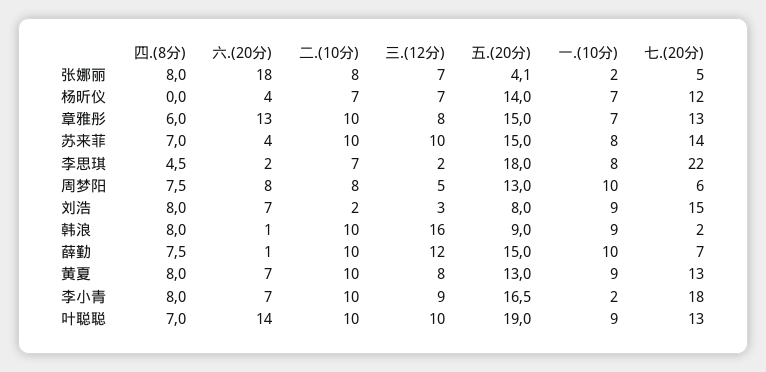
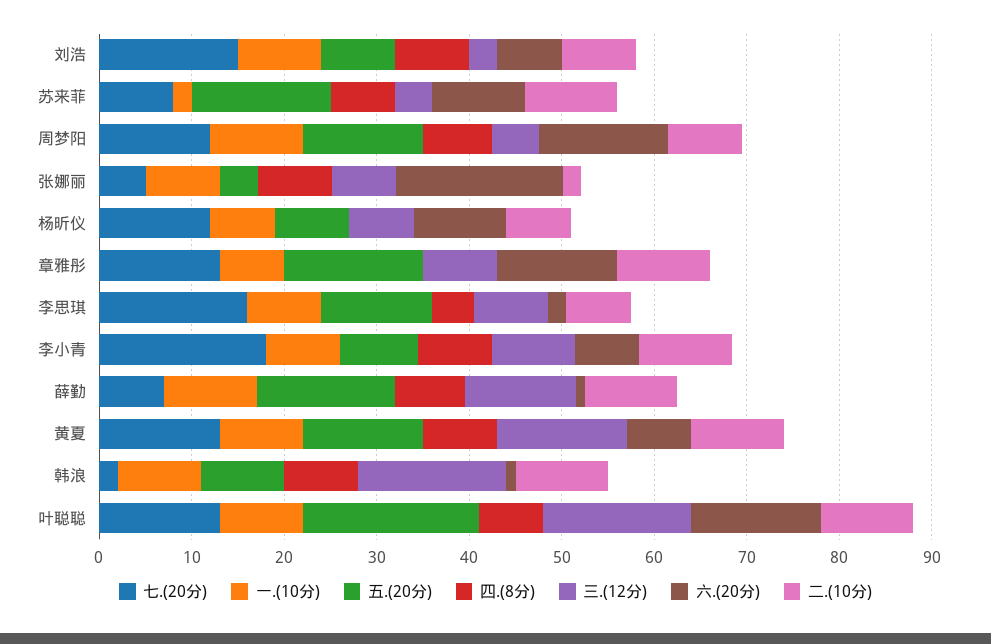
二.(10分), 张娜丽: 8 -> 2
一.(10分), 张娜丽: 2 -> 8
六.(20分), 杨昕仪: 4 -> 10
五.(20分), 杨昕仪: 14 -> 8
四.(8分), 章雅彤: 6 -> 0
六.(20分), 苏来菲: 4 -> 10
三.(12分), 苏来菲: 10 -> 4
一.(10分), 苏来菲: 8 -> 2
七.(20分), 苏来菲: 14 -> 8
三.(12分), 李思琪: 2 -> 8
五.(20分), 李思琪: 18 -> 12
七.(20分), 李思琪: 22 -> 16
六.(20分), 周梦阳: 8 -> 14
七.(20分), 周梦阳: 6 -> 12
二.(10分), 刘浩: 2 -> 8
三.(12分), 黄夏: 8 -> 14
五.(20分), 李小青: 16.5 -> 8
一.(10分), 李小青: 2 -> 8
三.(12分), 叶聪聪: 10 -> 16

